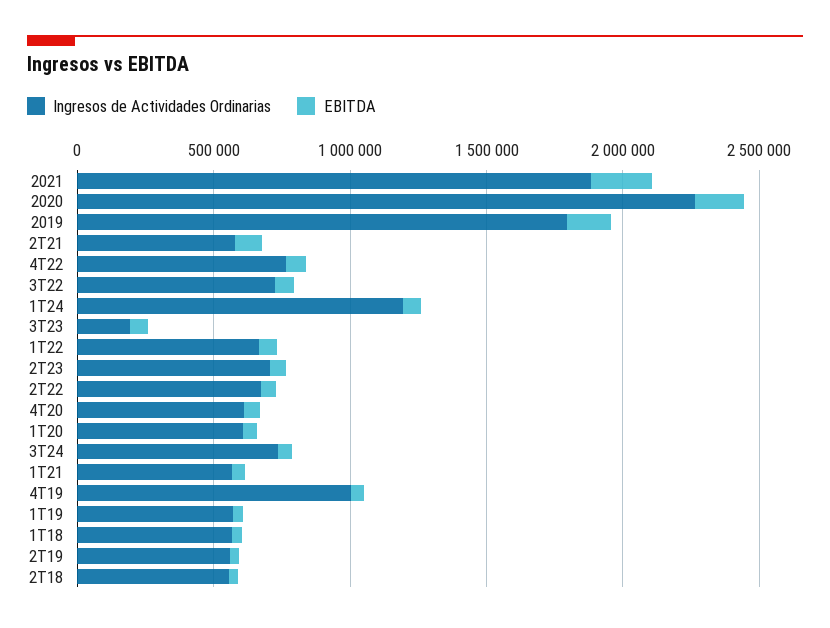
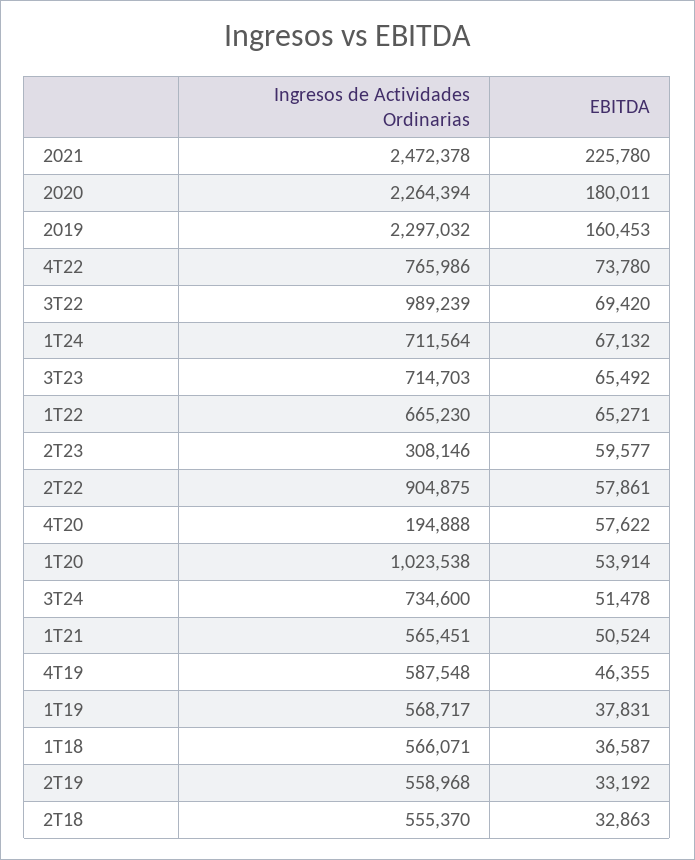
Ingresos de Actividades Ordinarias, 2021: 1900000 -> 2472378
Ingresos de Actividades Ordinarias, 2019: 1800000 -> 2297032
Ingresos de Actividades Ordinarias, 2T21: 600000 -> none
EBITDA, 2T21: 100000 -> none
Ingresos de Actividades Ordinarias, 3T22: 700000 -> 989239
Ingresos de Actividades Ordinarias, 1T24: 1200000 -> 711564
Ingresos de Actividades Ordinarias, 3T23: 200000 -> 714703
Ingresos de Actividades Ordinarias, 2T23: 700000 -> 308146
Ingresos de Actividades Ordinarias, 2T22: 700000 -> 904875
Ingresos de Actividades Ordinarias, 4T20: 600000 -> 194888
Ingresos de Actividades Ordinarias, 1T20: 600000 -> 1023538
Ingresos de Actividades Ordinarias, 4T19: 1000000 -> 587548

